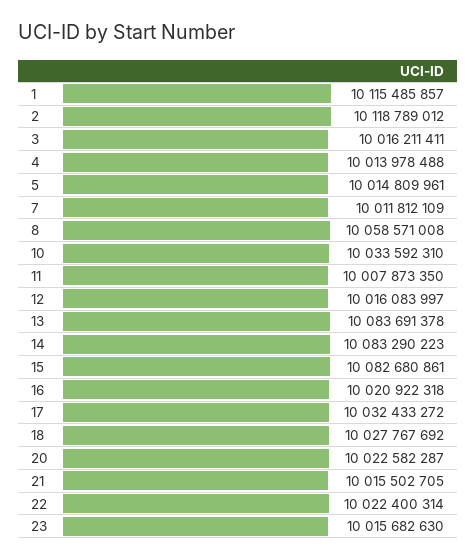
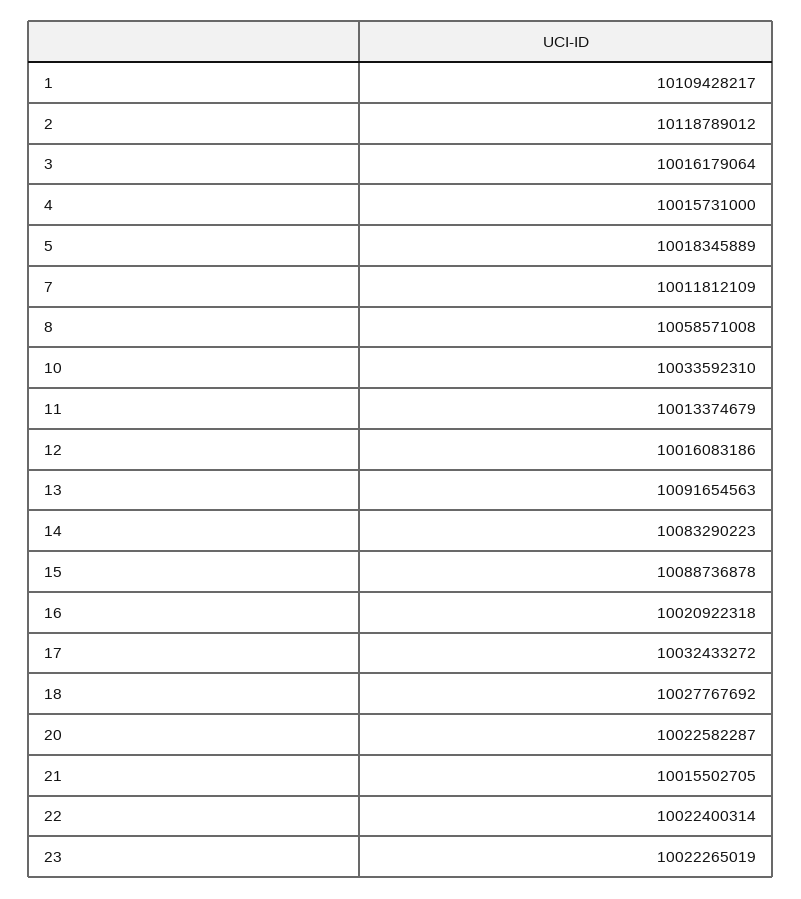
1: 10115485857 -> 10109428217
3: 10016211411 -> 10016179064
4: 10013978488 -> 10015731000
5: 10014809961 -> 10018345889
11: 10007873350 -> 10013374679
12: 10016083997 -> 10016083186
13: 10083691378 -> 10091654563
15: 10082680861 -> 10088736878
23: 10015682630 -> 10022265019

